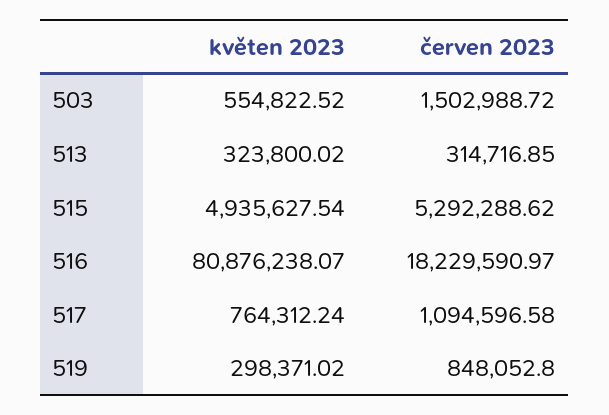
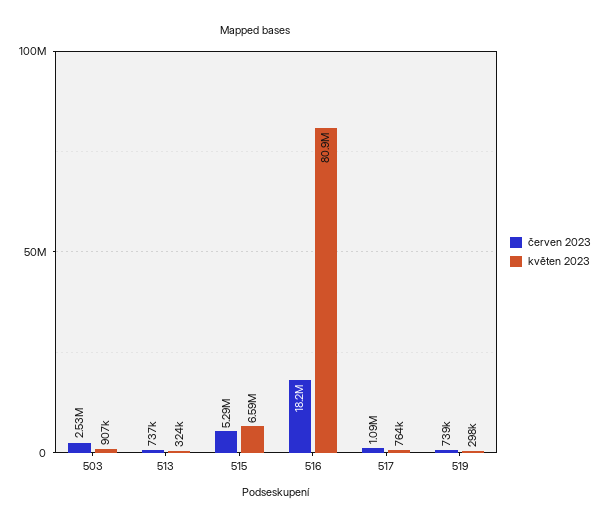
květen 2023, 503: 554822.52 -> 907000
červen 2023, 503: 1502988.72 -> 2530000
červen 2023, 513: 314716.85 -> 737000
květen 2023, 515: 4935627.54 -> 6590000
červen 2023, 519: 848052.8 -> 739000

